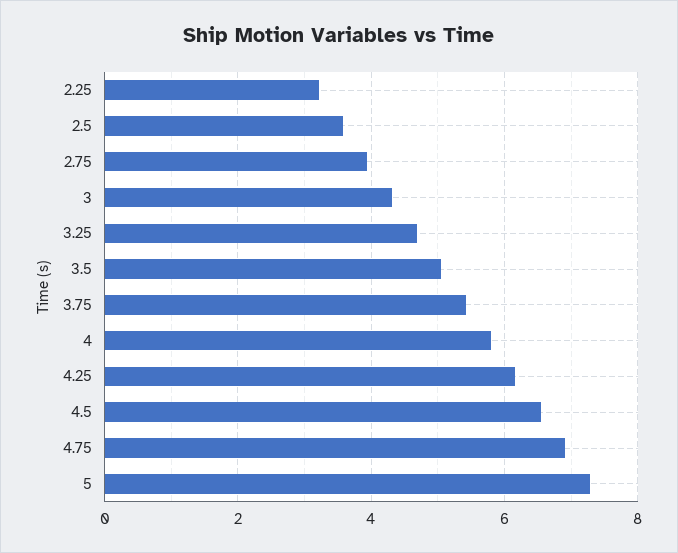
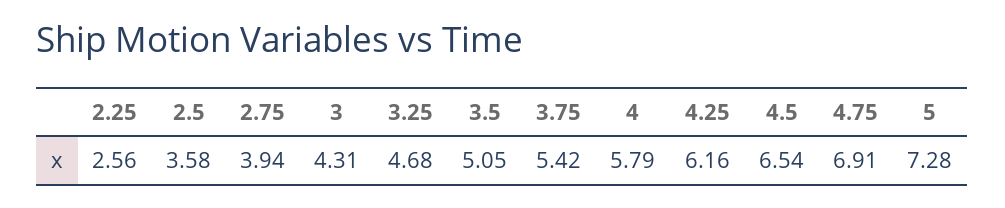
2.25: 3.2 -> 2.56

